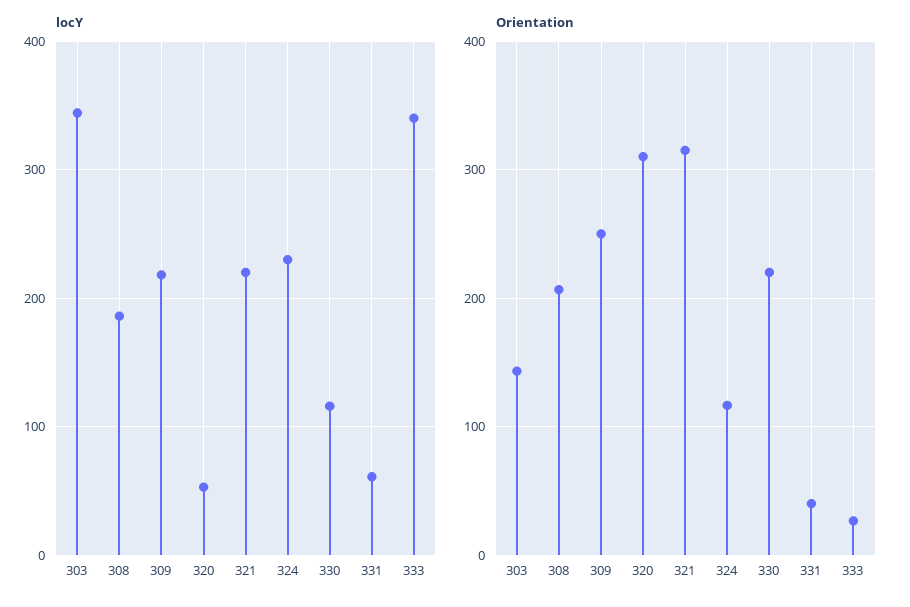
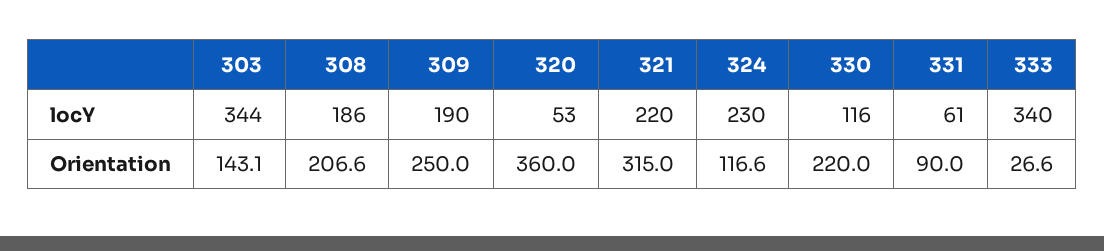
locY, 309: 220 -> 190
Orientation, 320: 310 -> 360
Orientation, 331: 40 -> 90

